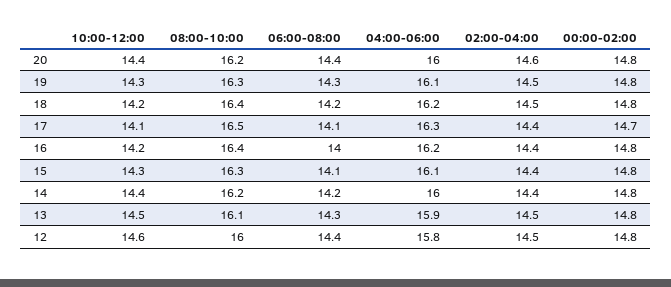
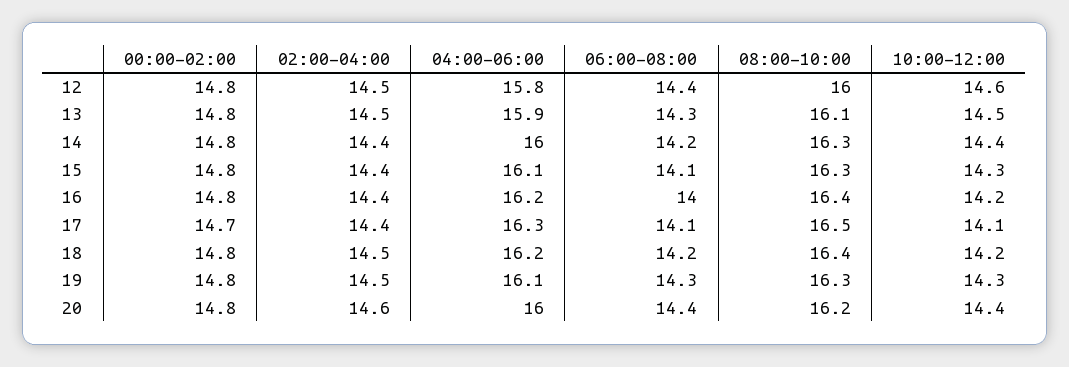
08:00-10:00, 14: 16.2 -> 16.3

